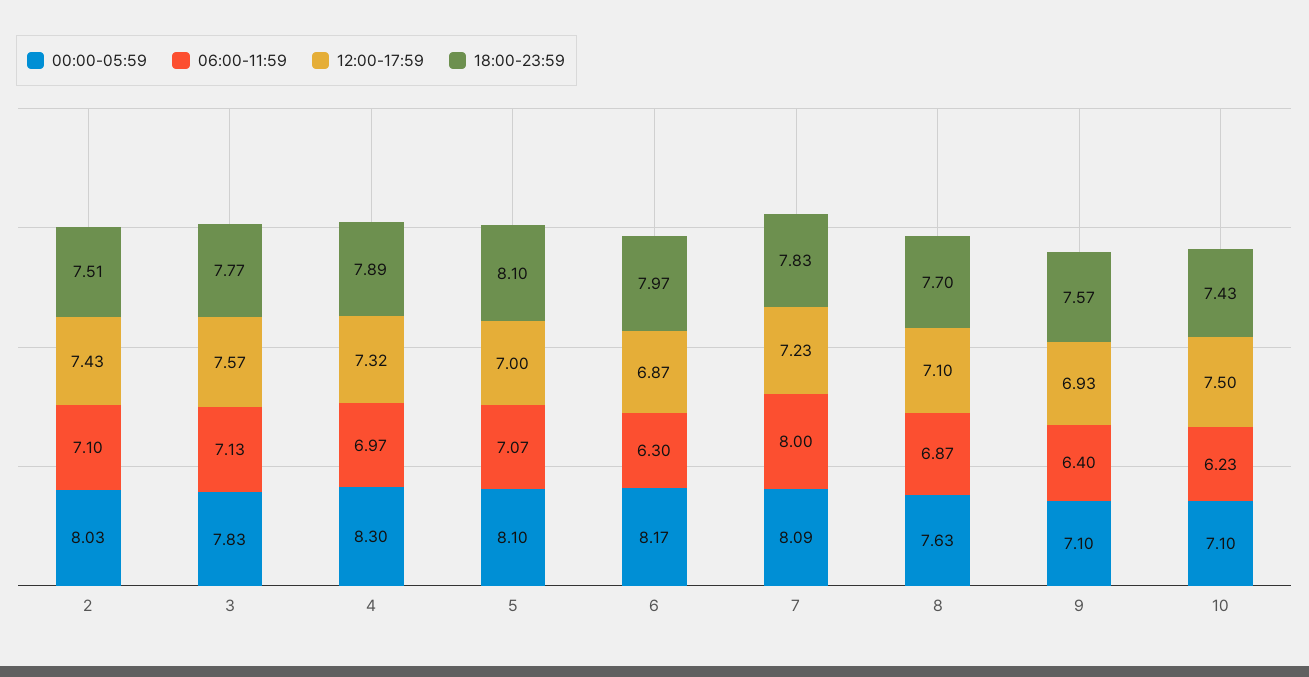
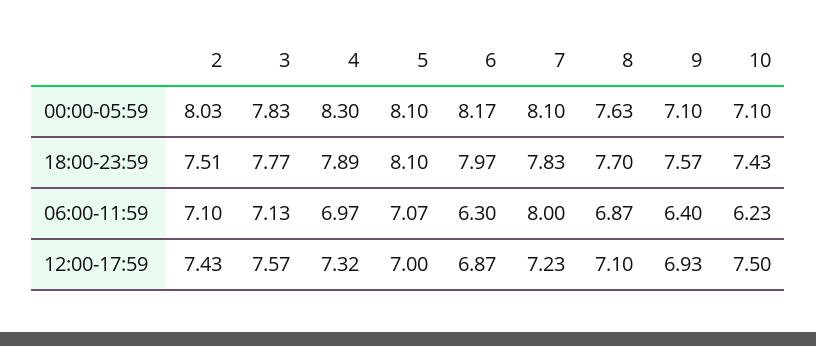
00:00-05:59, 7: 8.09 -> 8.1

